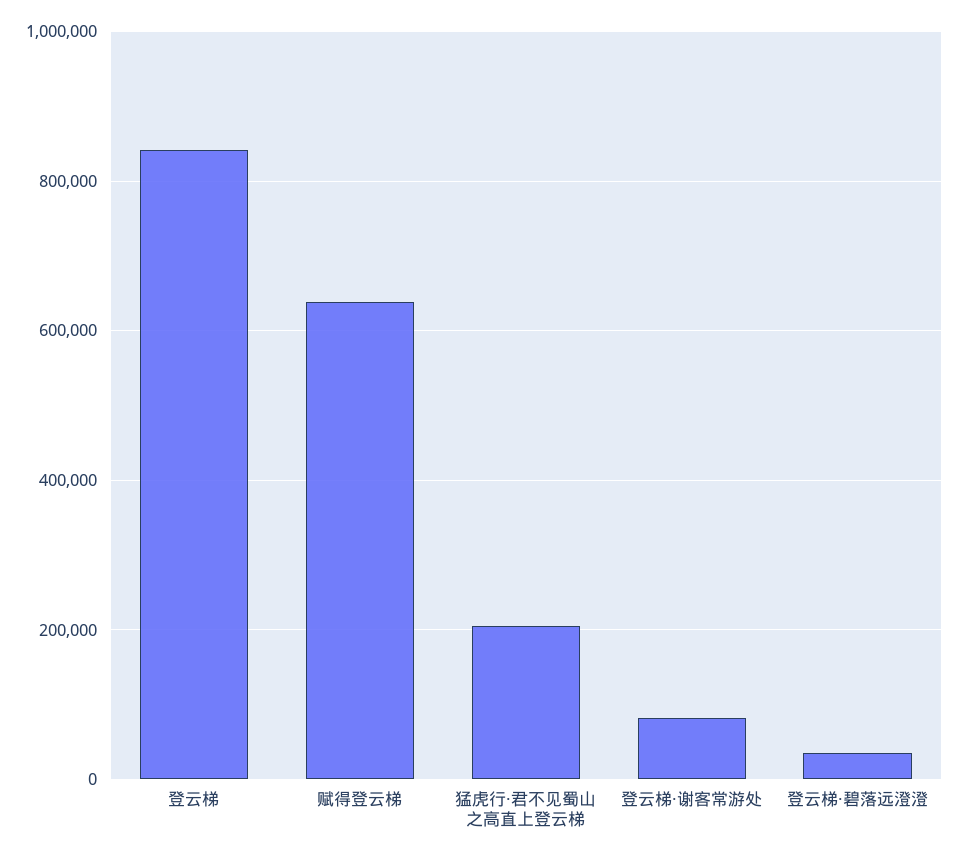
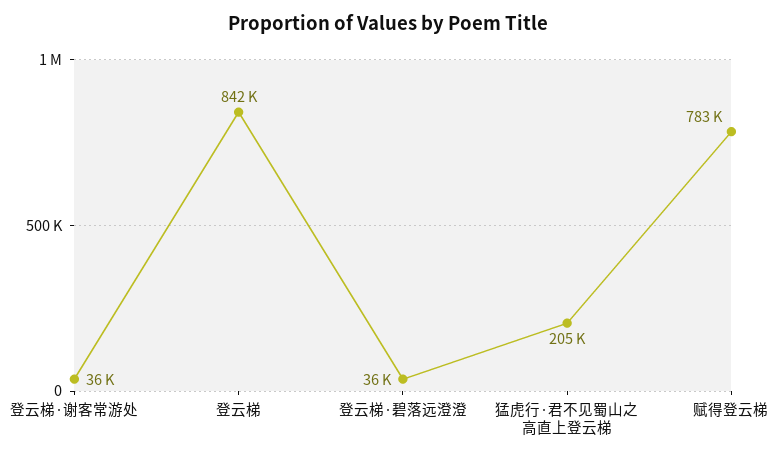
赋得登云梯: 640000 -> 783000
登云梯·谢客常游处: 80000 -> 36000

